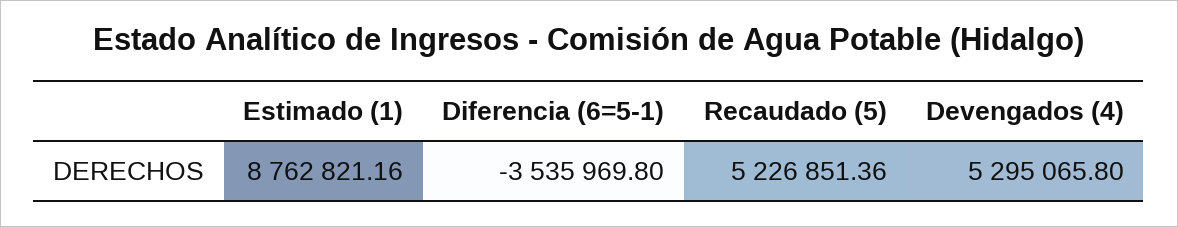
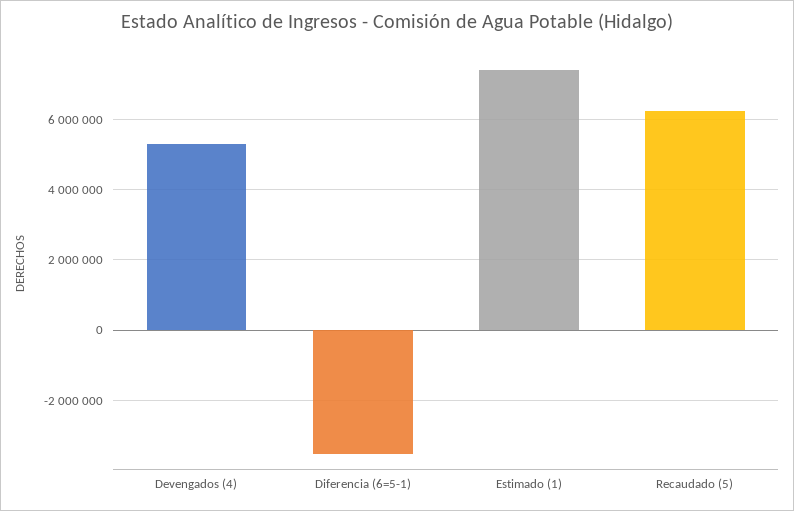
Estimado (1): 8762821.16 -> 7400000
Recaudado (5): 5226851.36 -> 6200000

